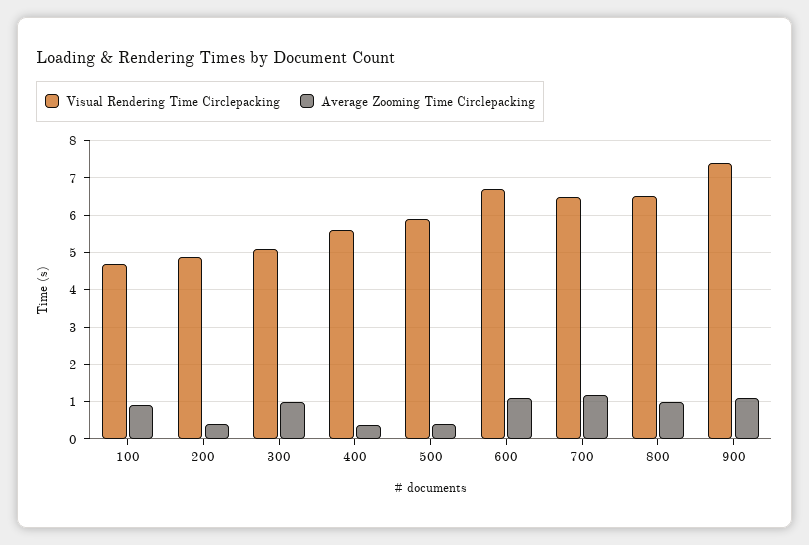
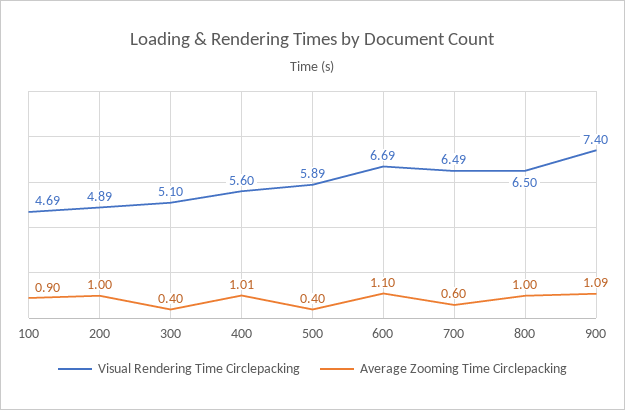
Average Zooming Time Circlepacking, 200: 0.4 -> 1
Average Zooming Time Circlepacking, 300: 1 -> 0.4
Average Zooming Time Circlepacking, 400: 0.4 -> 1.01
Average Zooming Time Circlepacking, 700: 1.2 -> 0.6

